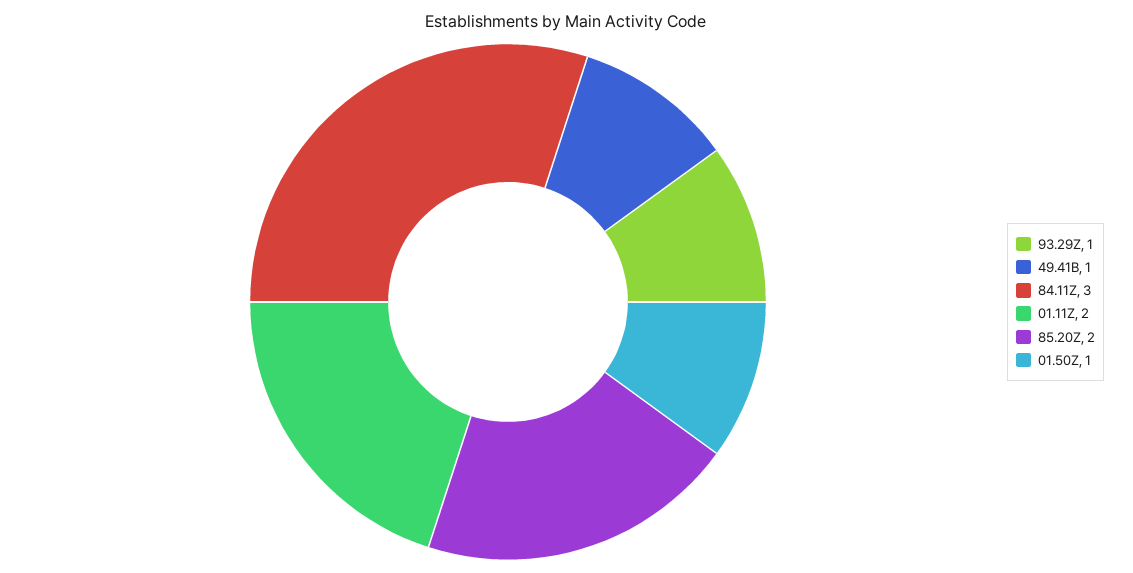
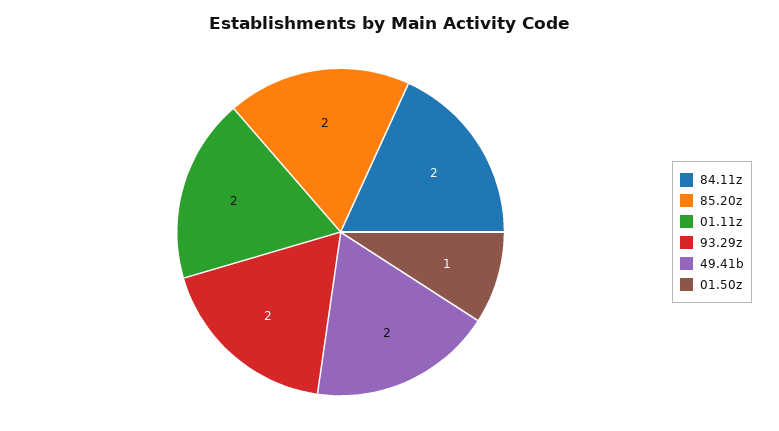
93.29Z: 1 -> 2
49.41B: 1 -> 2
84.11Z: 3 -> 2

